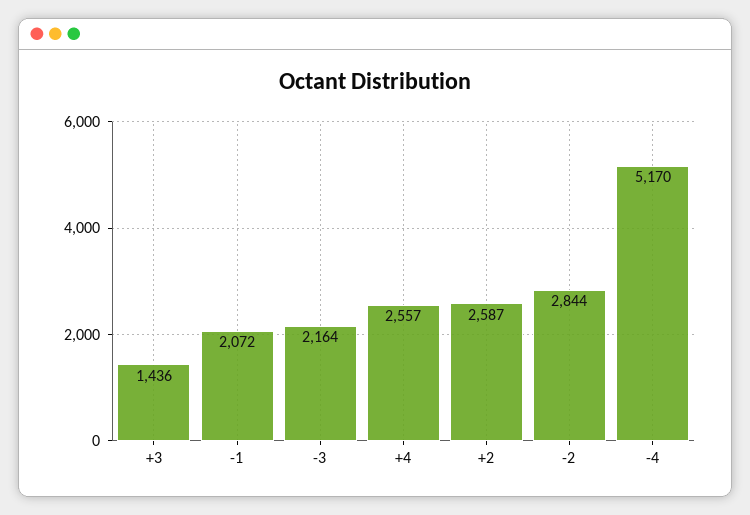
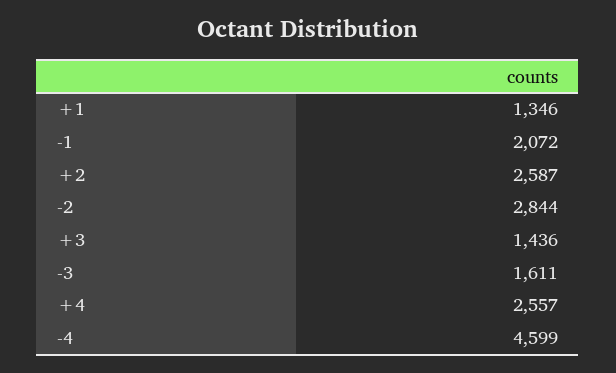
-3: 2164 -> 1611
-4: 5170 -> 4599
+1: none -> 1346

